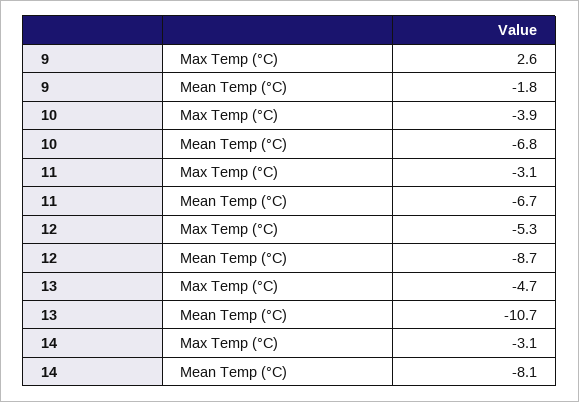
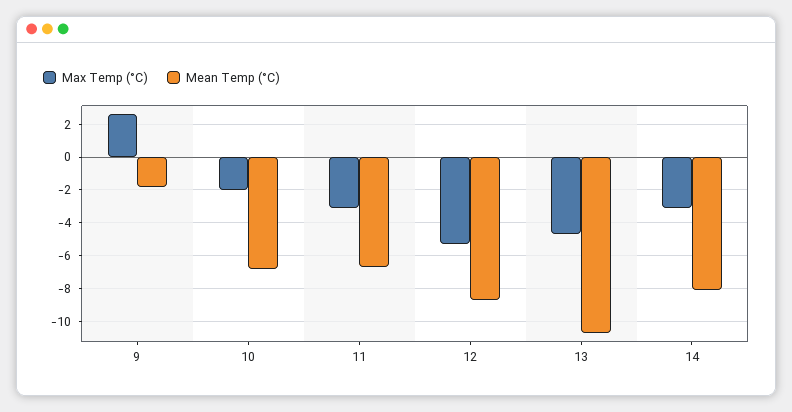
Max Temp (°C), 10: -3.9 -> -2

